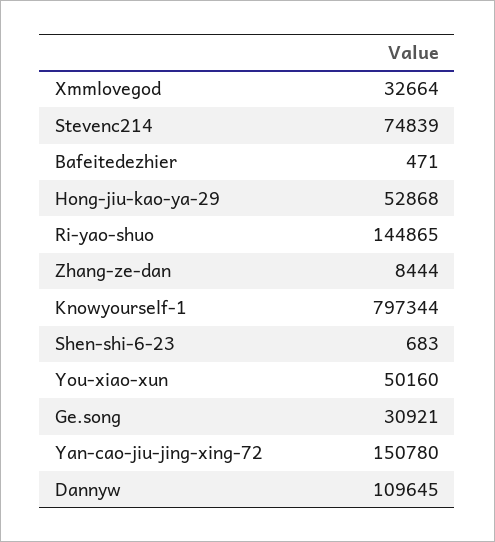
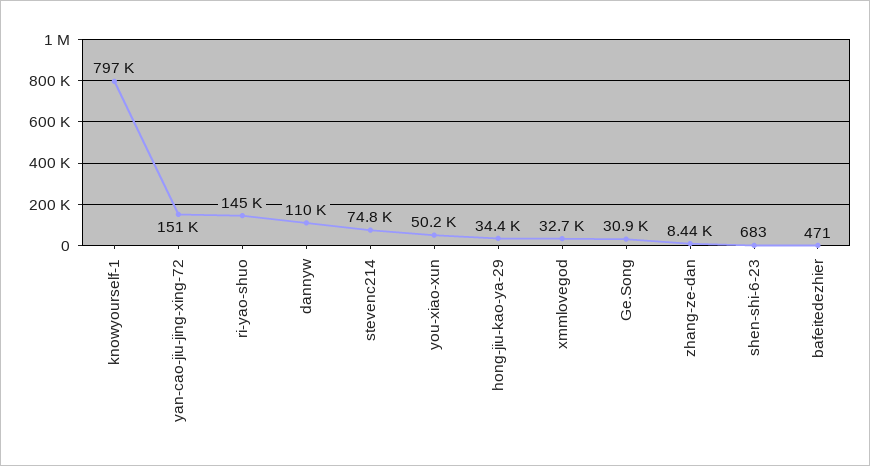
Hong-jiu-kao-ya-29: 52868 -> 34400

